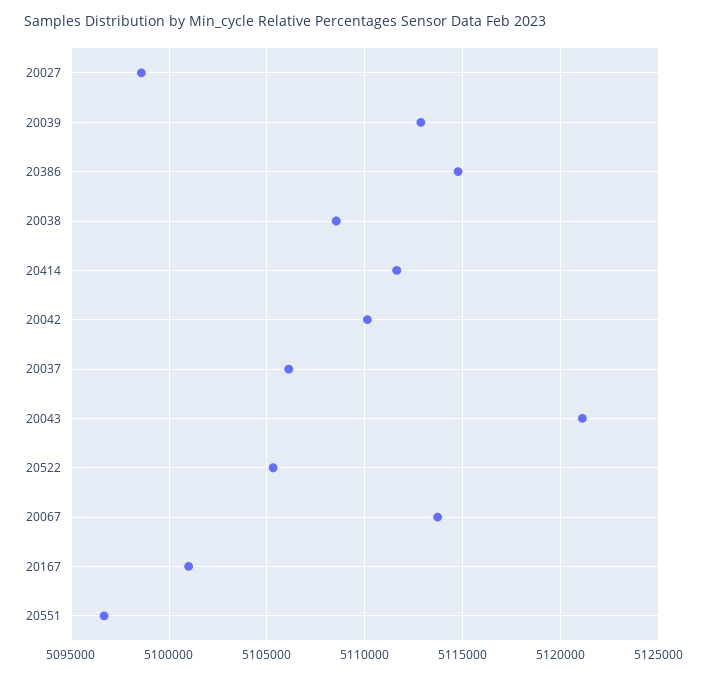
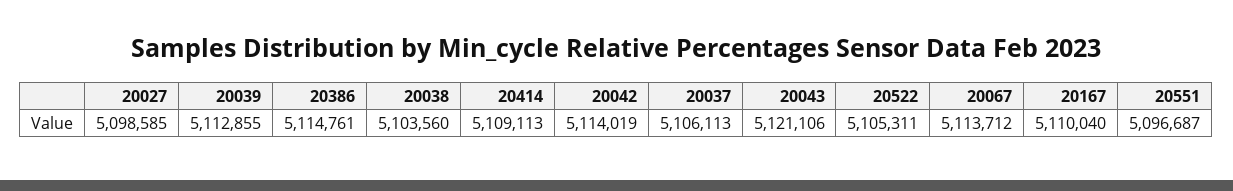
20038: 5108500 -> 5103560
20414: 5111500 -> 5109113
20042: 5110000 -> 5114019
20167: 5101000 -> 5110040

